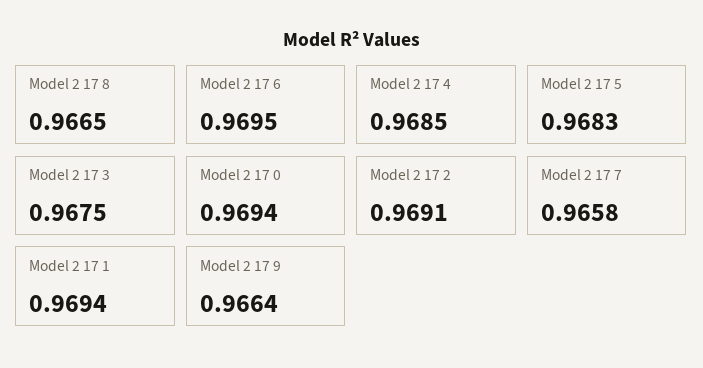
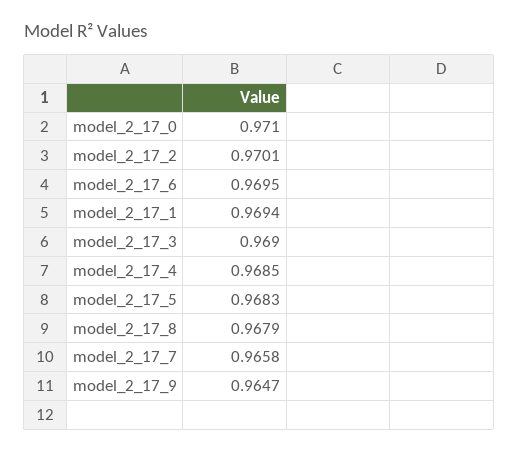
Model 2 17 8: 0.9665 -> 0.9679
Model 2 17 3: 0.9675 -> 0.969
Model 2 17 0: 0.9694 -> 0.971
Model 2 17 2: 0.9691 -> 0.9701
Model 2 17 9: 0.9664 -> 0.9647

